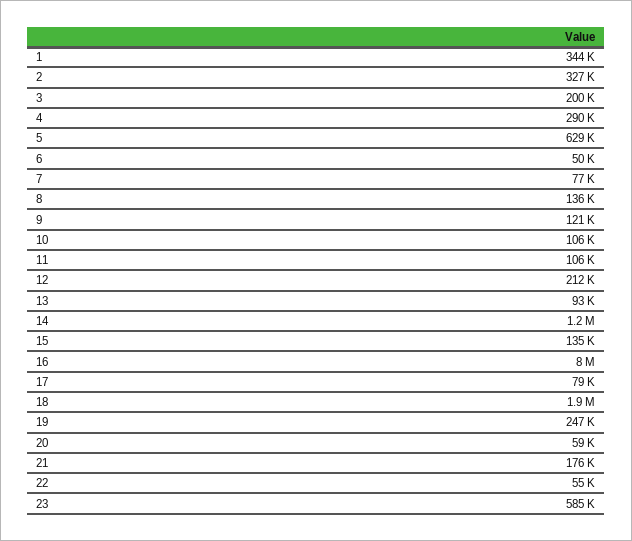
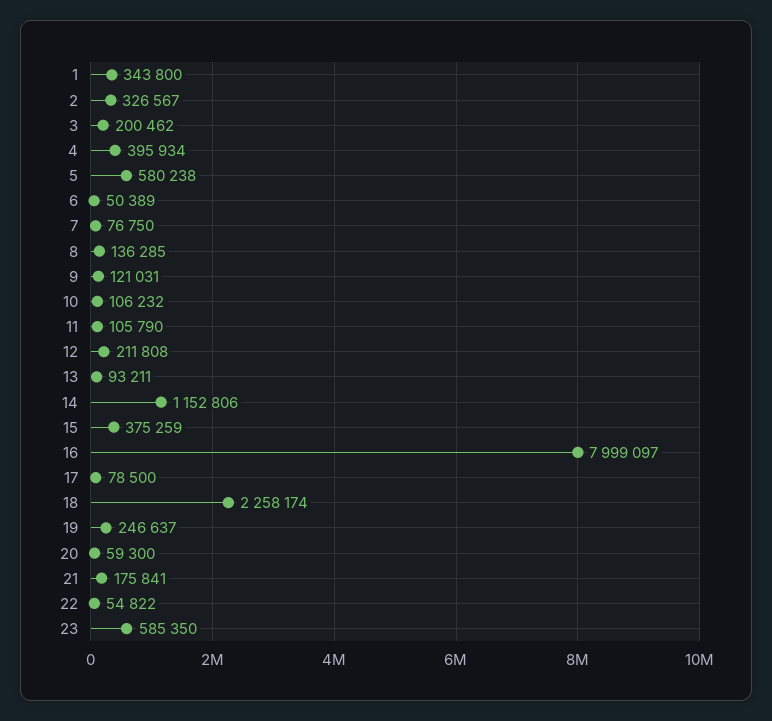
4: 290000 -> 395934
5: 629000 -> 580238
15: 135000 -> 375259
18: 1900000 -> 2258174

